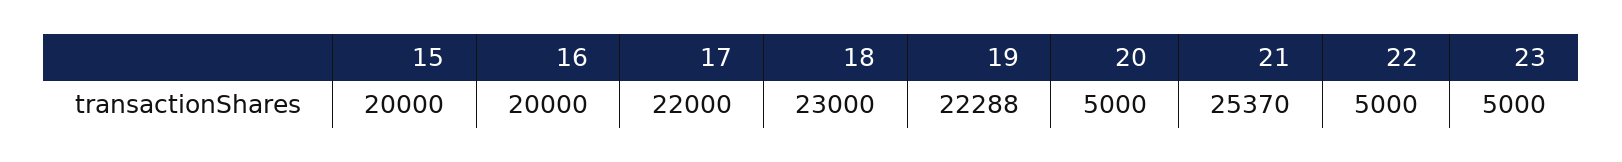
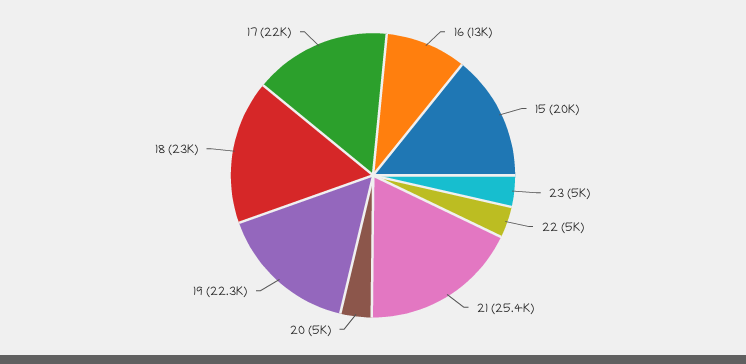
16: 20000 -> 13000

